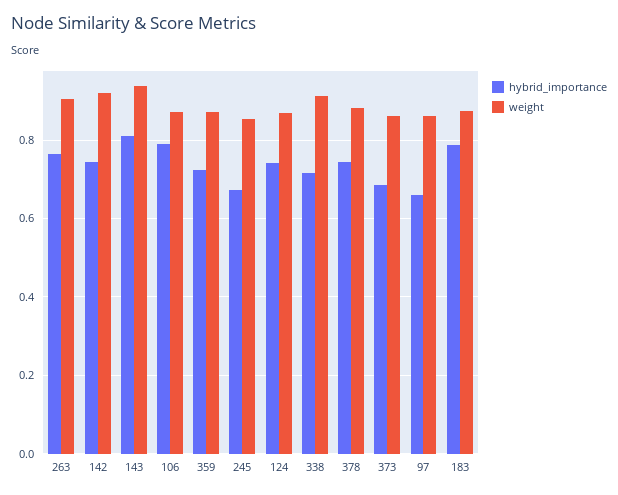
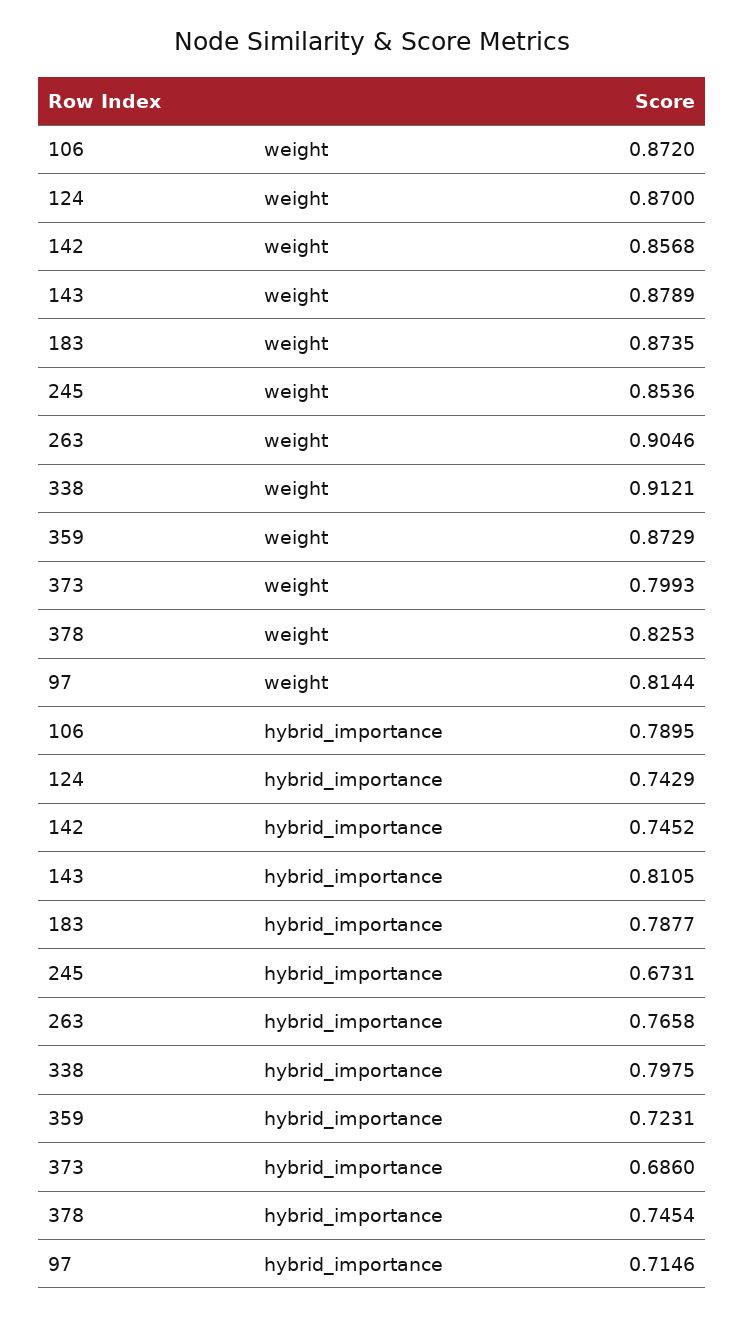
weight, 142: 0.92 -> 0.8568
weight, 143: 0.94 -> 0.8789
hybrid_importance, 338: 0.72 -> 0.7975
weight, 378: 0.88 -> 0.8253
weight, 373: 0.86 -> 0.7993
hybrid_importance, 97: 0.66 -> 0.7146
weight, 97: 0.86 -> 0.8144

